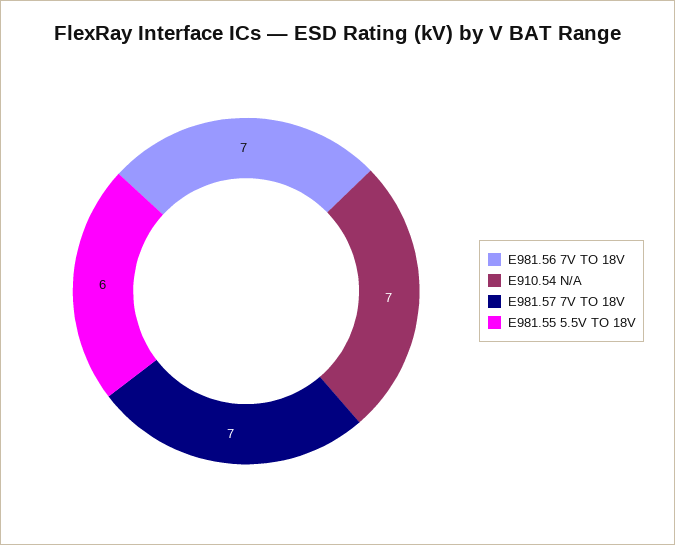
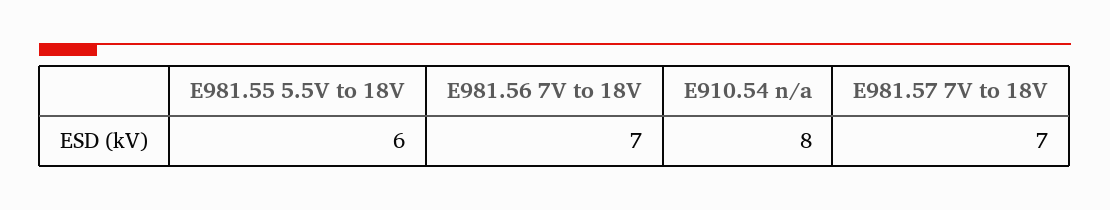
E910.54 N/A: 7 -> 8

